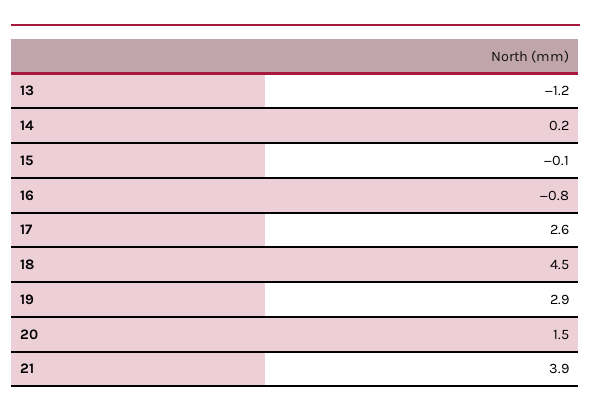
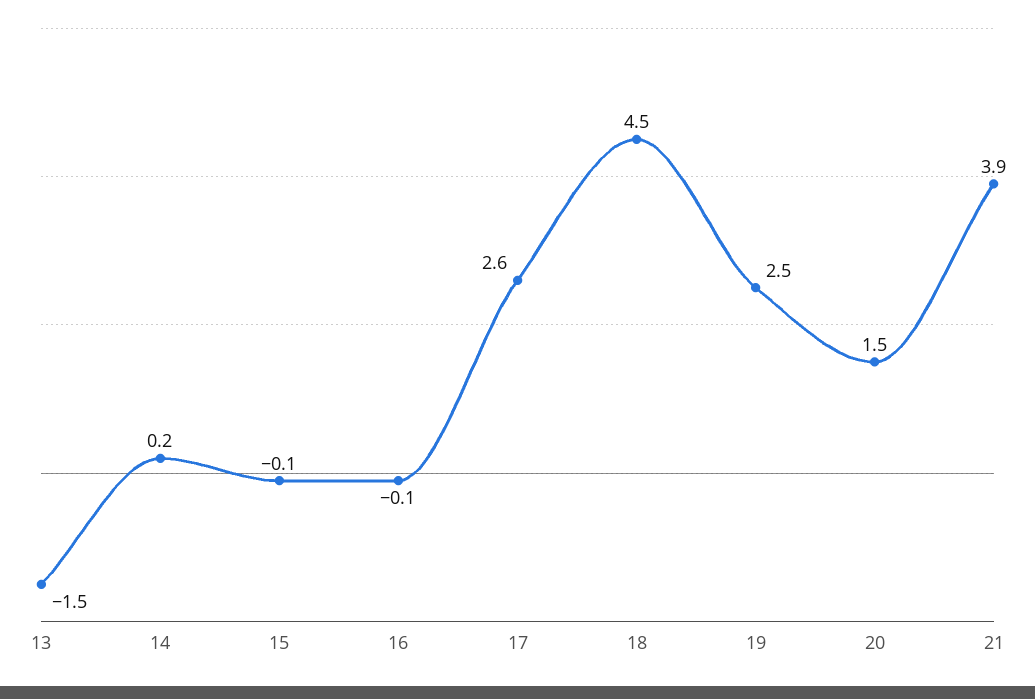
13: -1.2 -> -1.5
16: -0.8 -> -0.1
19: 2.9 -> 2.5

